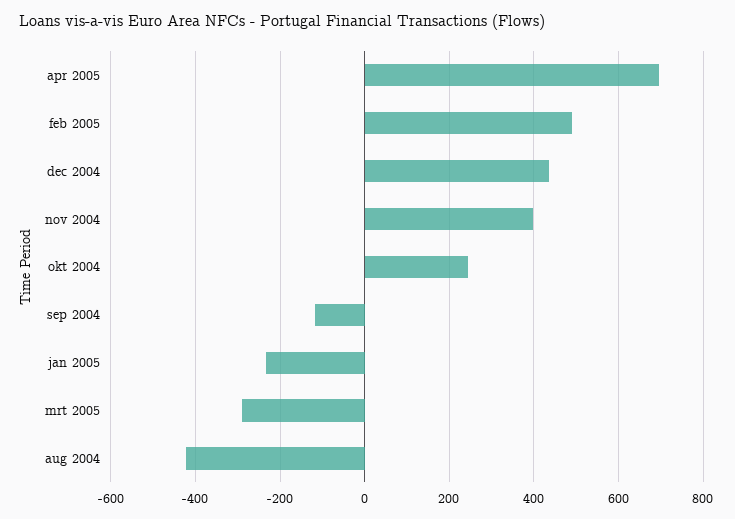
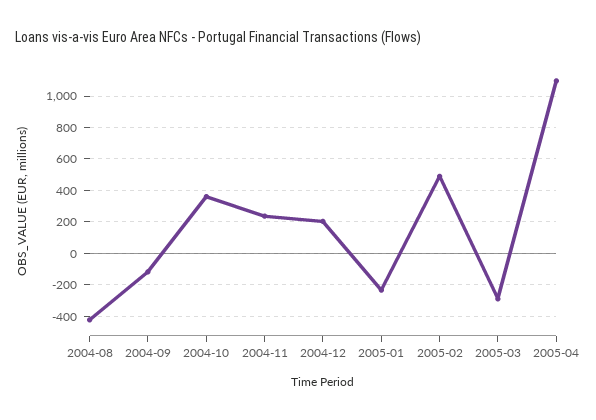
apr 2005: 700 -> 1100
dec 2004: 440 -> 200
nov 2004: 400 -> 250
okt 2004: 240 -> 350

